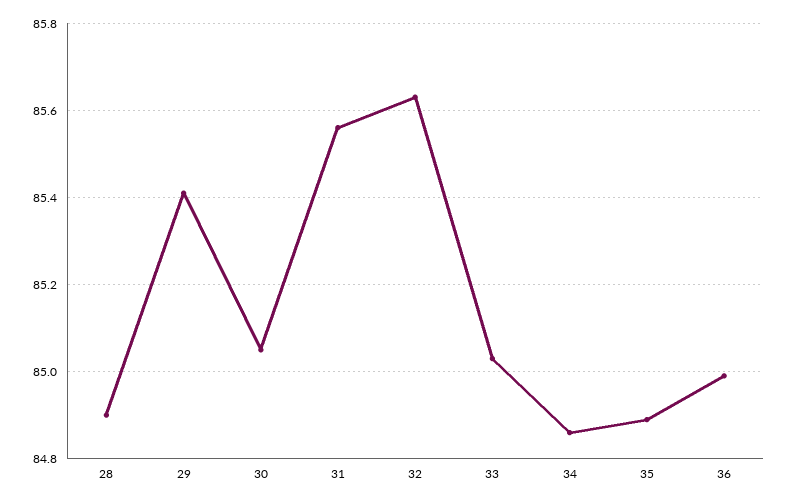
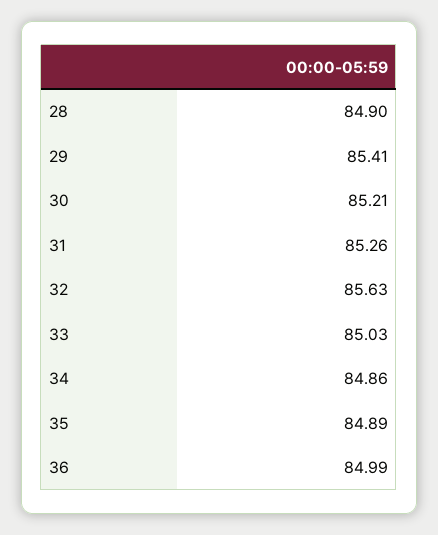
30: 85.05 -> 85.21
31: 85.55 -> 85.26

